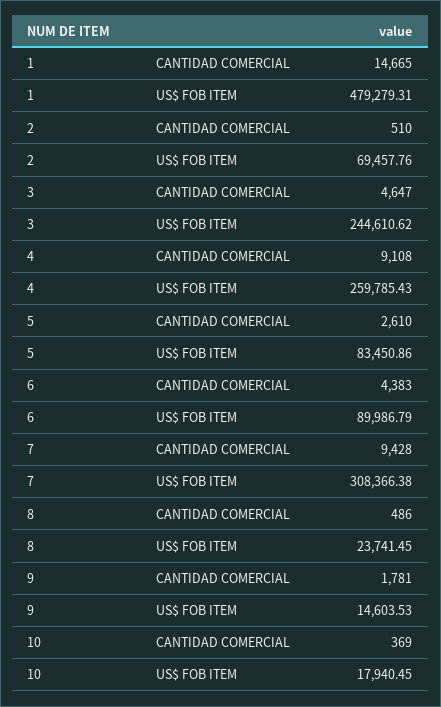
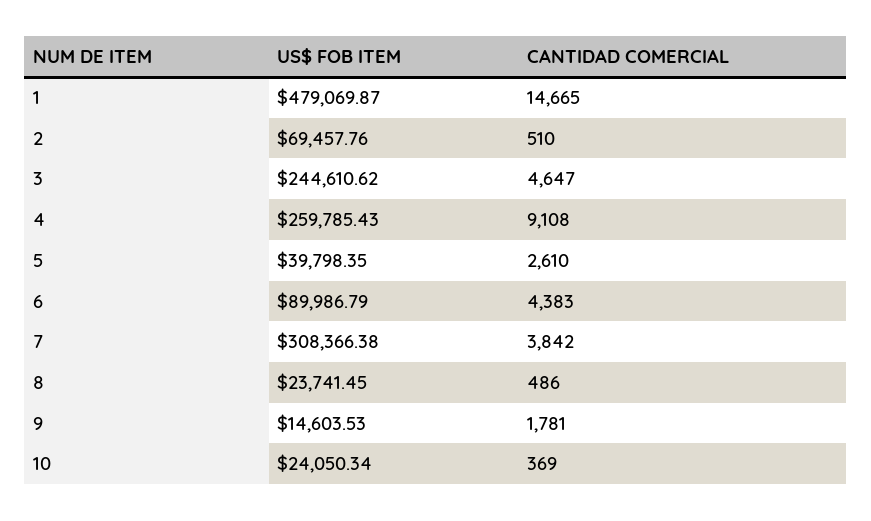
1, US$ FOB ITEM: 479279.31 -> 479069.87
5, US$ FOB ITEM: 83450.86 -> 39798.35
7, CANTIDAD COMERCIAL: 9428 -> 3842
10, US$ FOB ITEM: 17940.45 -> 24050.34

